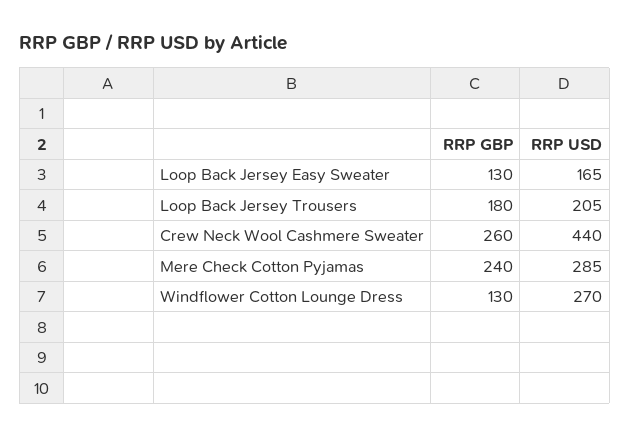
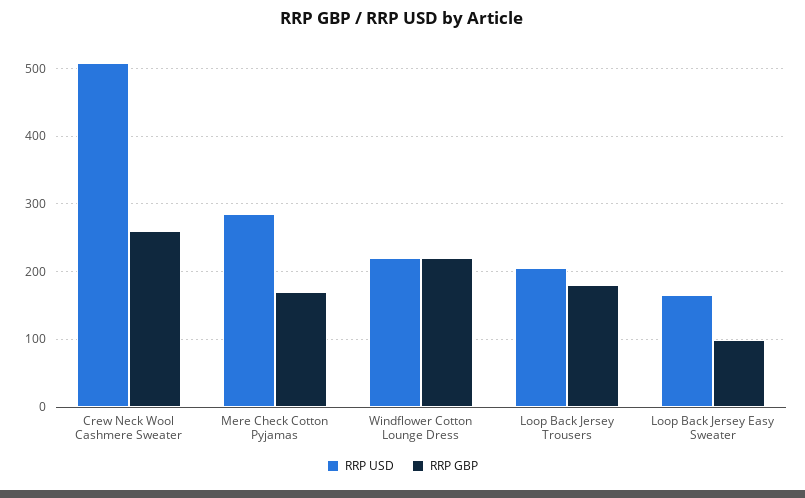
RRP GBP, Loop Back Jersey Easy Sweater: 130 -> 100
RRP USD, Crew Neck Wool Cashmere Sweater: 440 -> 510
RRP GBP, Mere Check Cotton Pyjamas: 240 -> 170
RRP GBP, Windflower Cotton Lounge Dress: 130 -> 220
RRP USD, Windflower Cotton Lounge Dress: 270 -> 220

